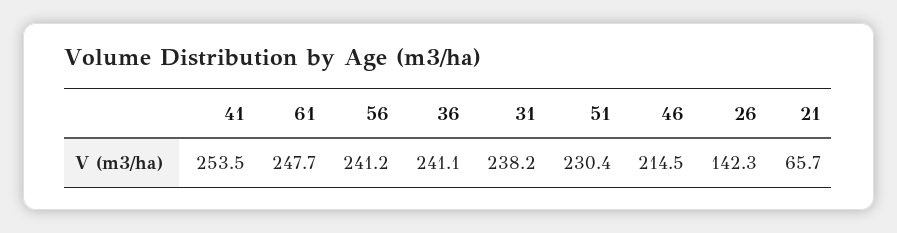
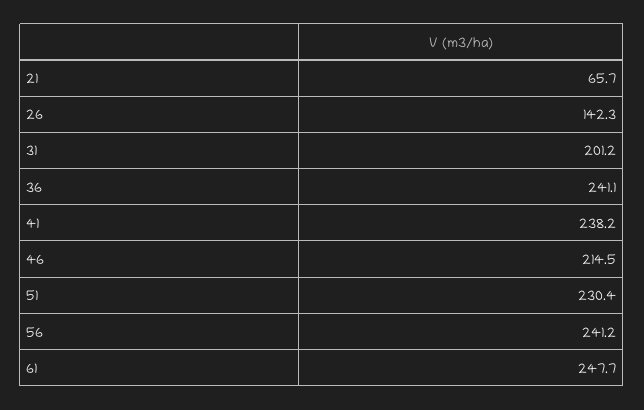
41: 253.5 -> 238.2
31: 238.2 -> 201.2

